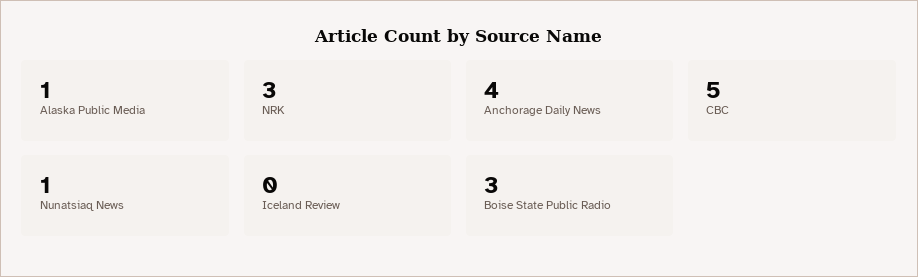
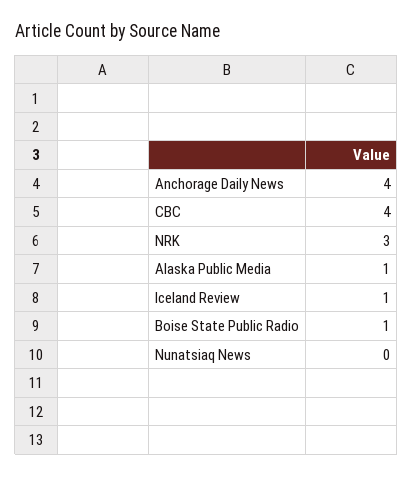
CBC: 5 -> 4
Nunatsiaq News: 1 -> 0
Iceland Review: 0 -> 1
Boise State Public Radio: 3 -> 1

